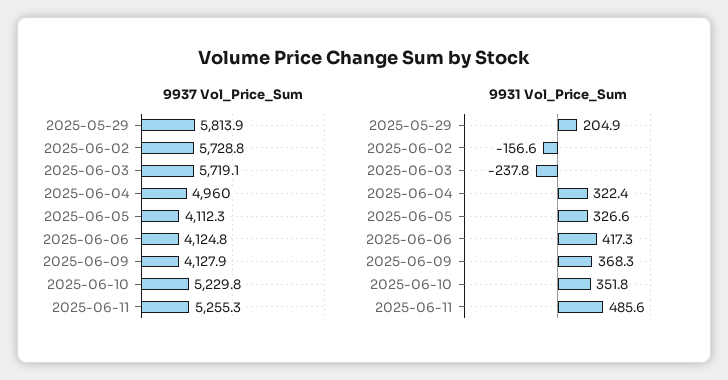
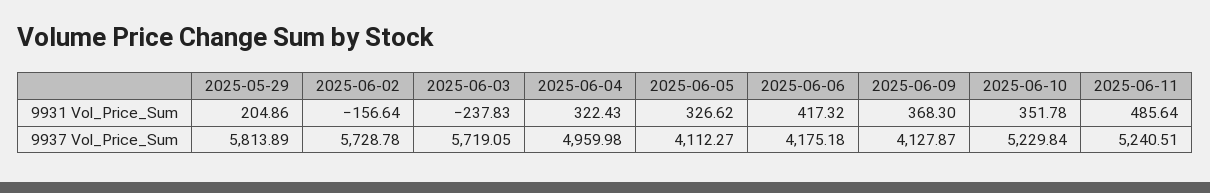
9937 Vol_Price_Sum, 2025-06-06: 4124.8 -> 4175.18
9937 Vol_Price_Sum, 2025-06-11: 5255.3 -> 5240.51

